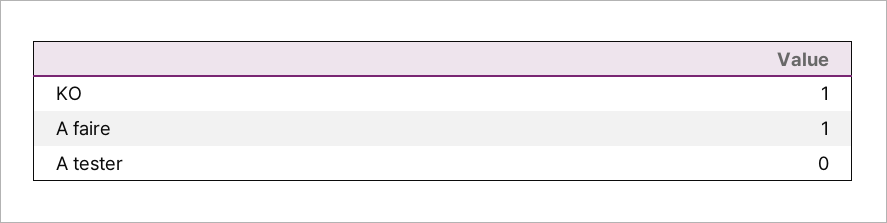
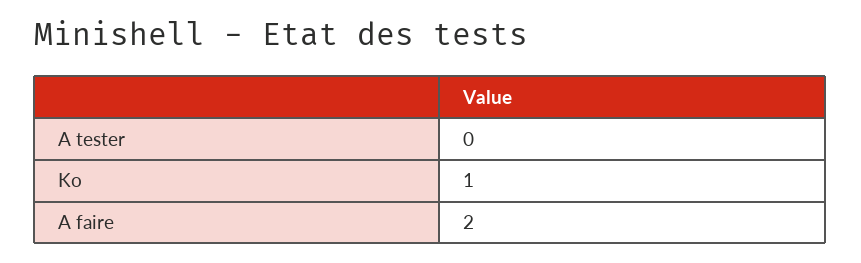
A faire: 1 -> 2

